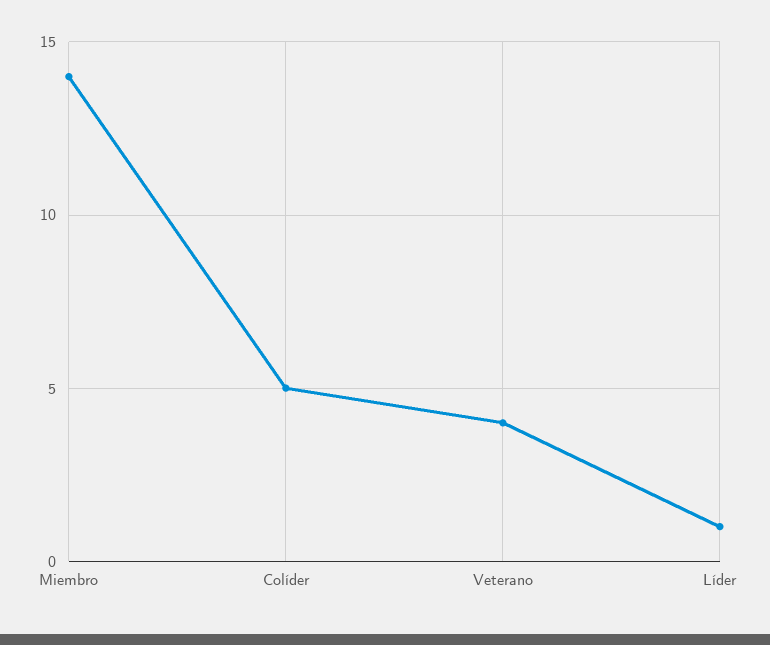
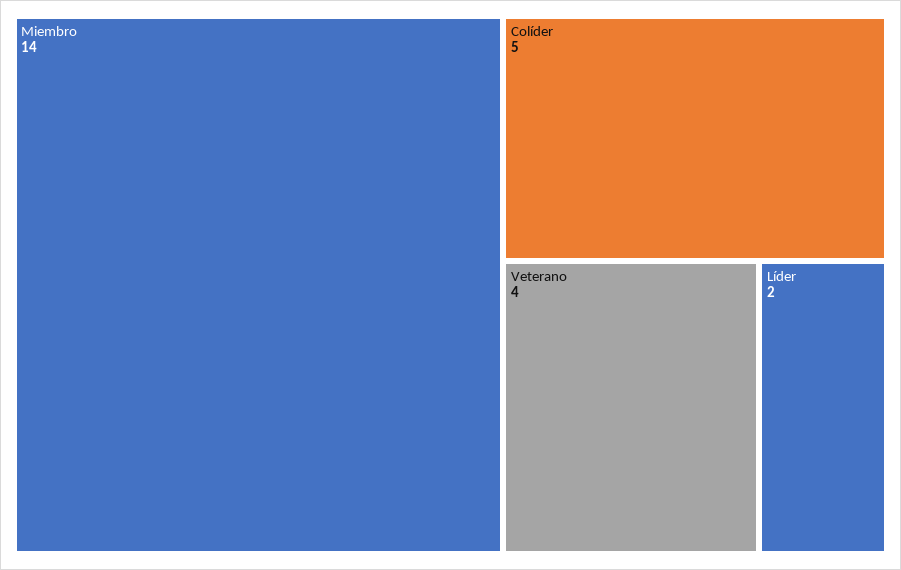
Líder: 1 -> 2

